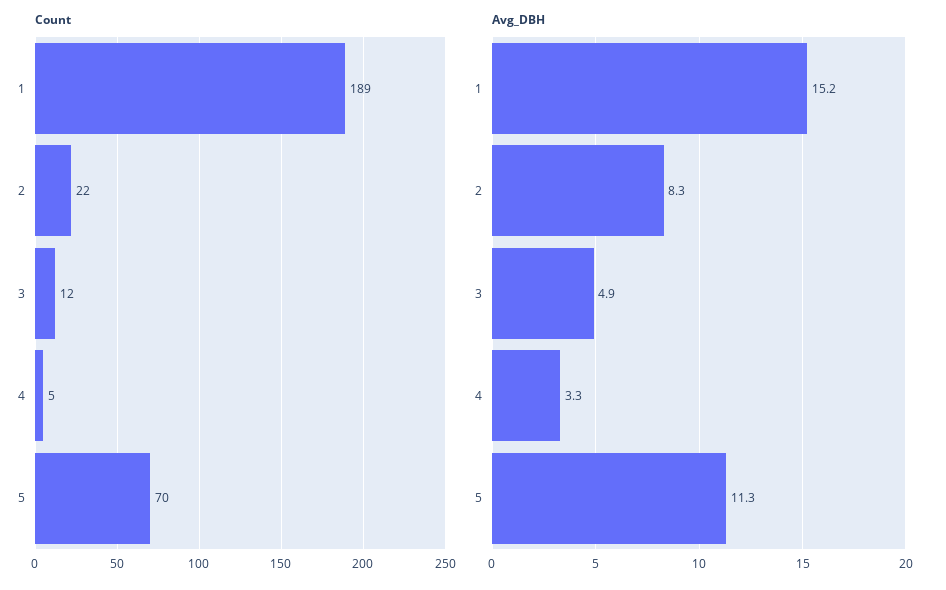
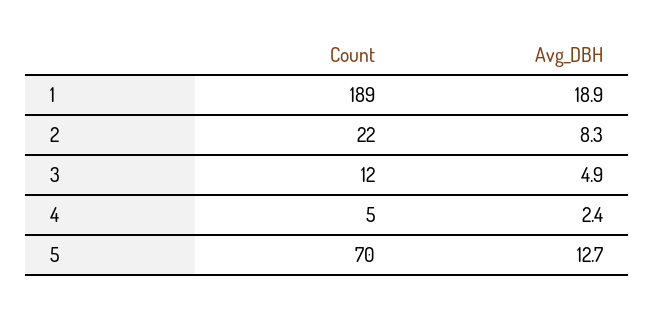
Avg_DBH, 1: 15.2 -> 18.9
Avg_DBH, 4: 3.3 -> 2.4
Avg_DBH, 5: 11.3 -> 12.7

